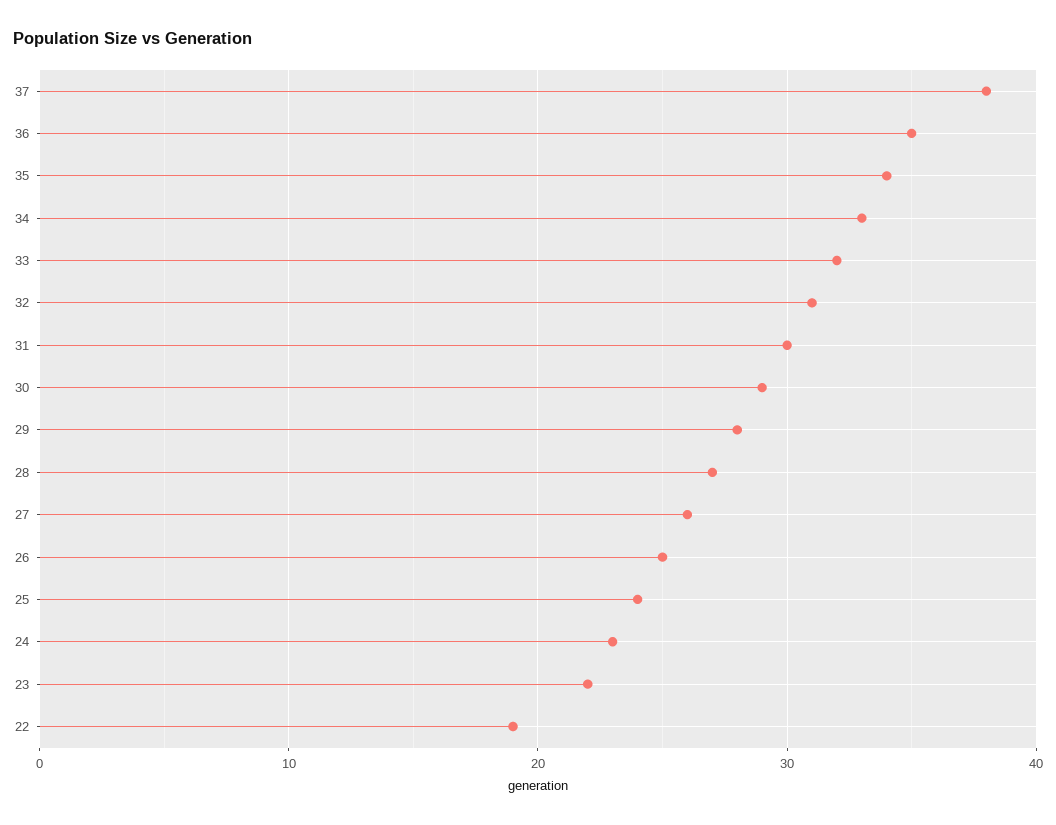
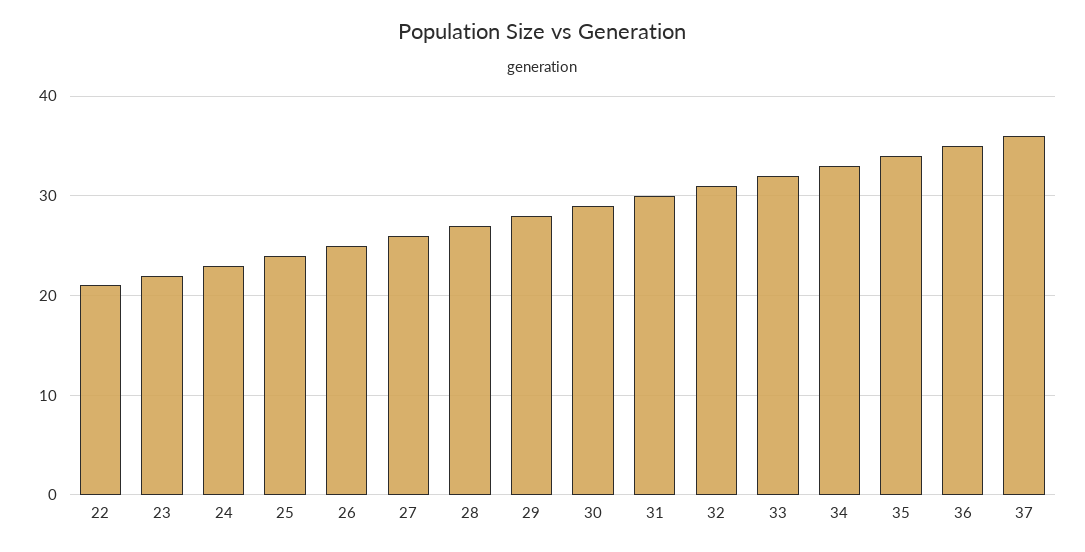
37: 38 -> 36
22: 19 -> 21

